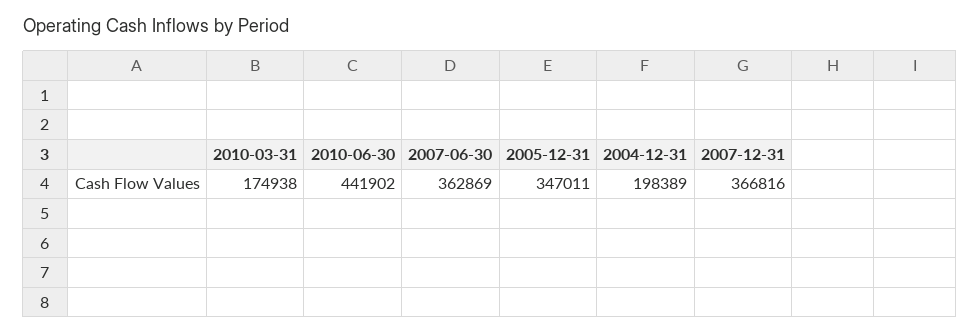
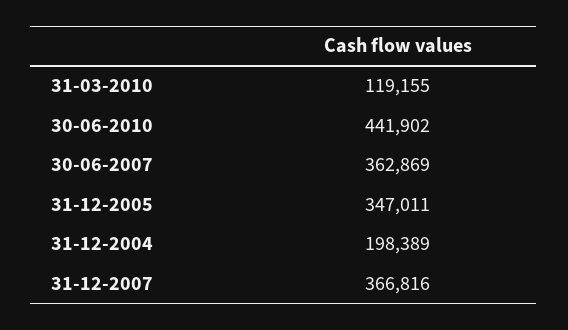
2010-03-31: 174938 -> 119155

